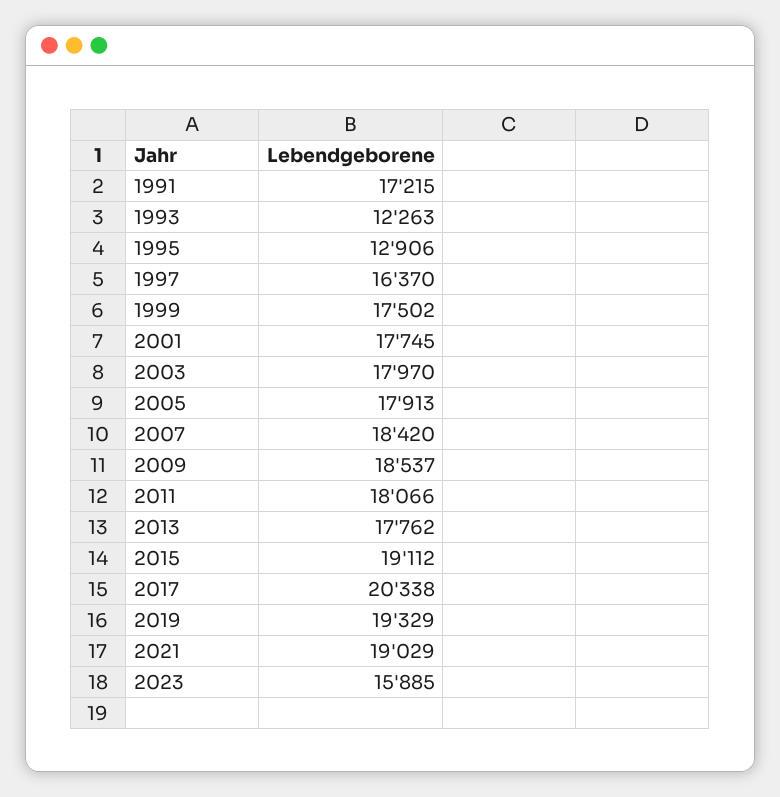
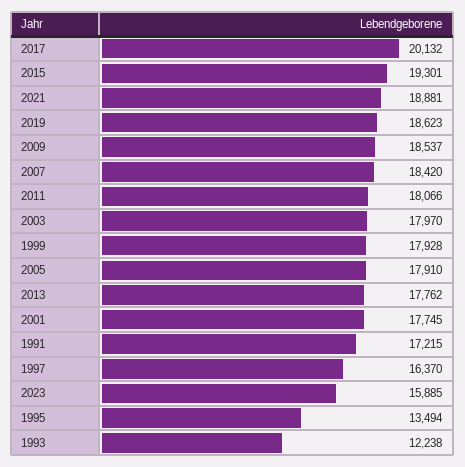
1993: 12263 -> 12238
1995: 12906 -> 13494
1999: 17502 -> 17928
2005: 17913 -> 17910
2015: 19112 -> 19301
2017: 20338 -> 20132
2019: 19329 -> 18623
2021: 19029 -> 18881

